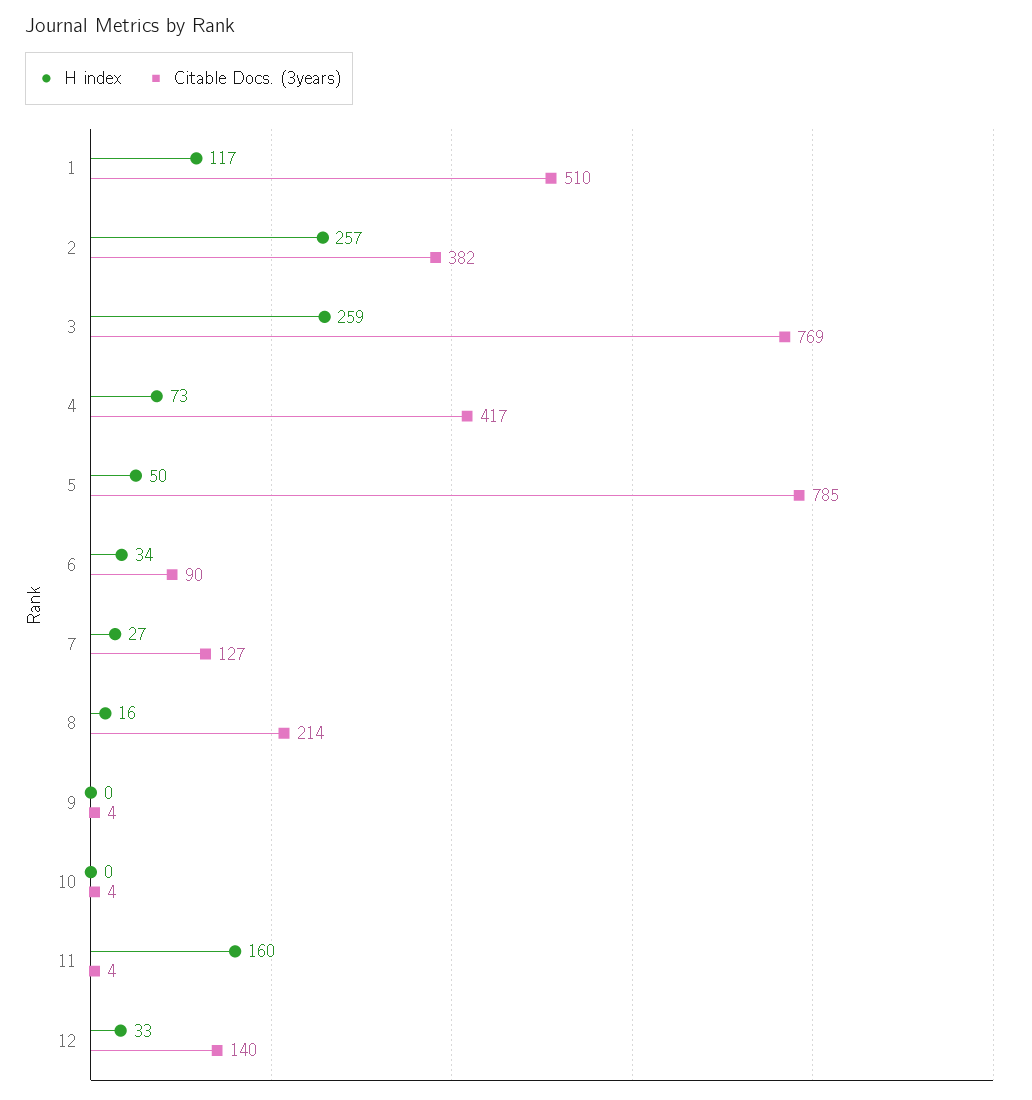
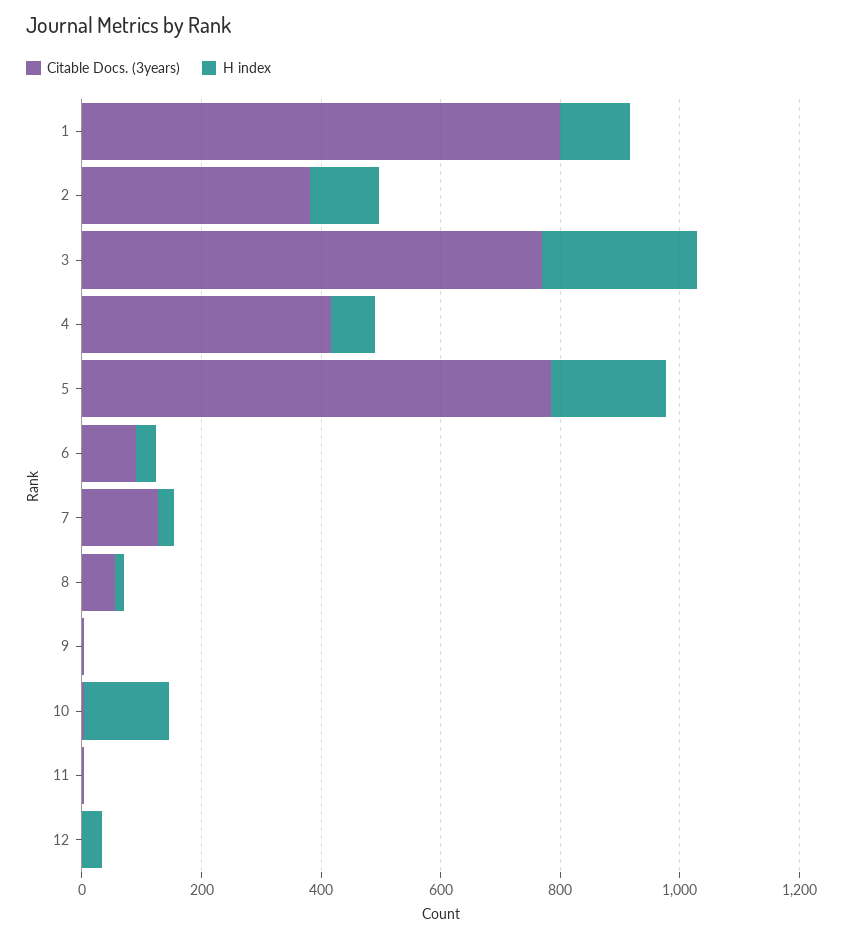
Citable Docs. (3years), 1: 510 -> 800
H index, 2: 257 -> 100
H index, 5: 50 -> 200
Citable Docs. (3years), 8: 214 -> 50
H index, 10: 0 -> 150
H index, 11: 160 -> 0
Citable Docs. (3years), 12: 140 -> 0

